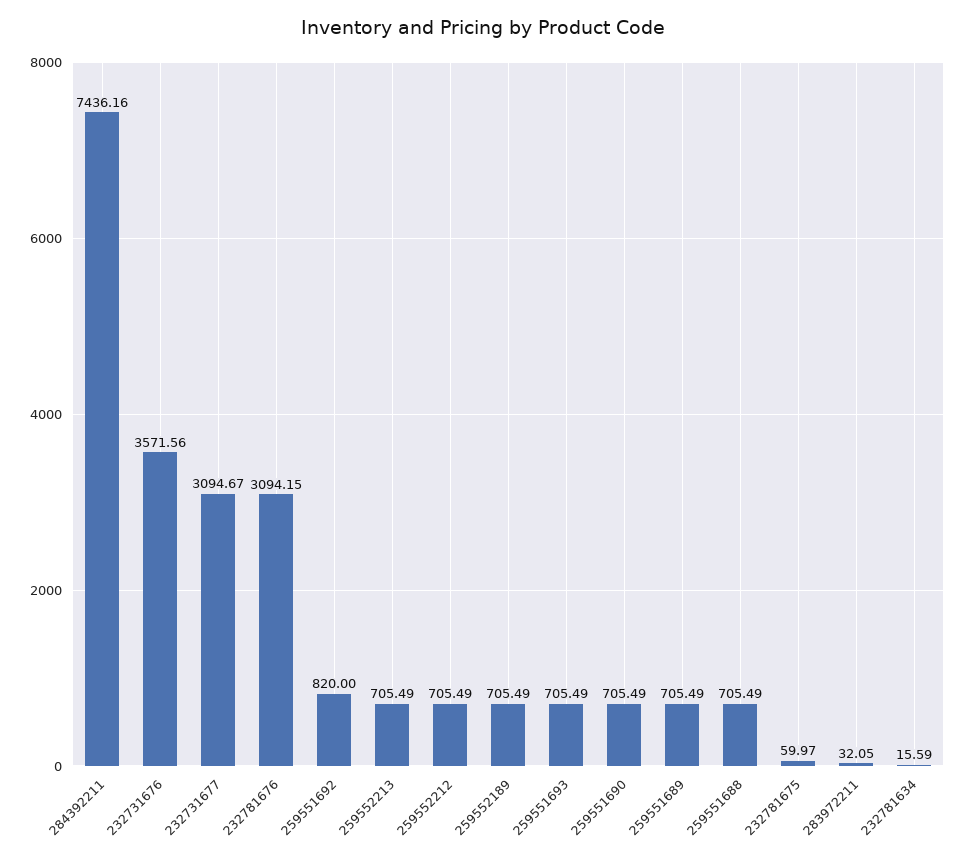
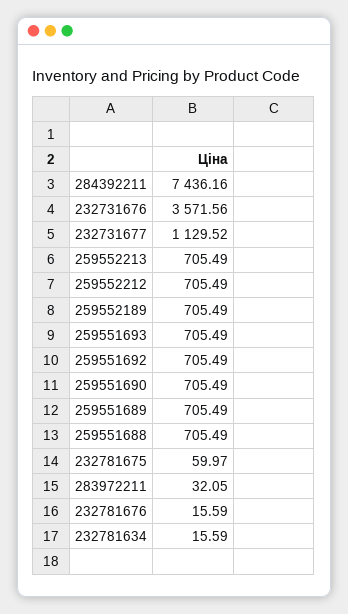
232731677: 3094.67 -> 1129.52
232781676: 3094.15 -> 15.59
259551692: 820 -> 705.49

